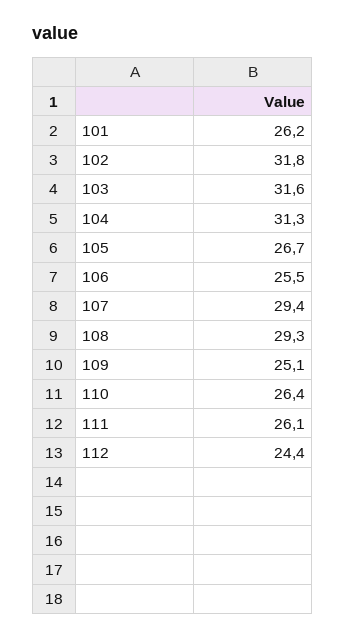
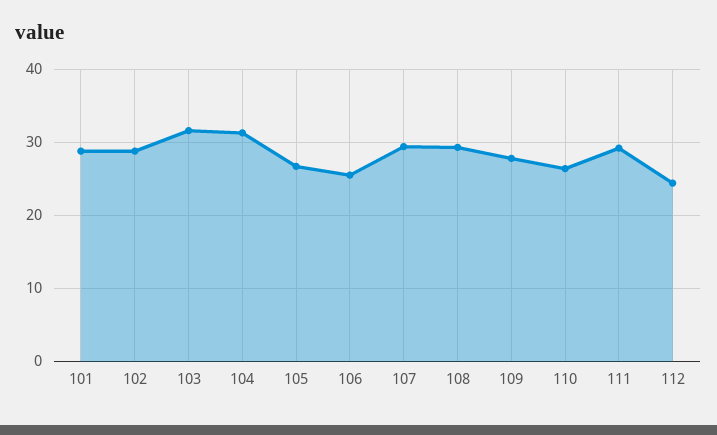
101: 26.2 -> 29
102: 31.8 -> 29
109: 25.1 -> 28
111: 26.1 -> 29

